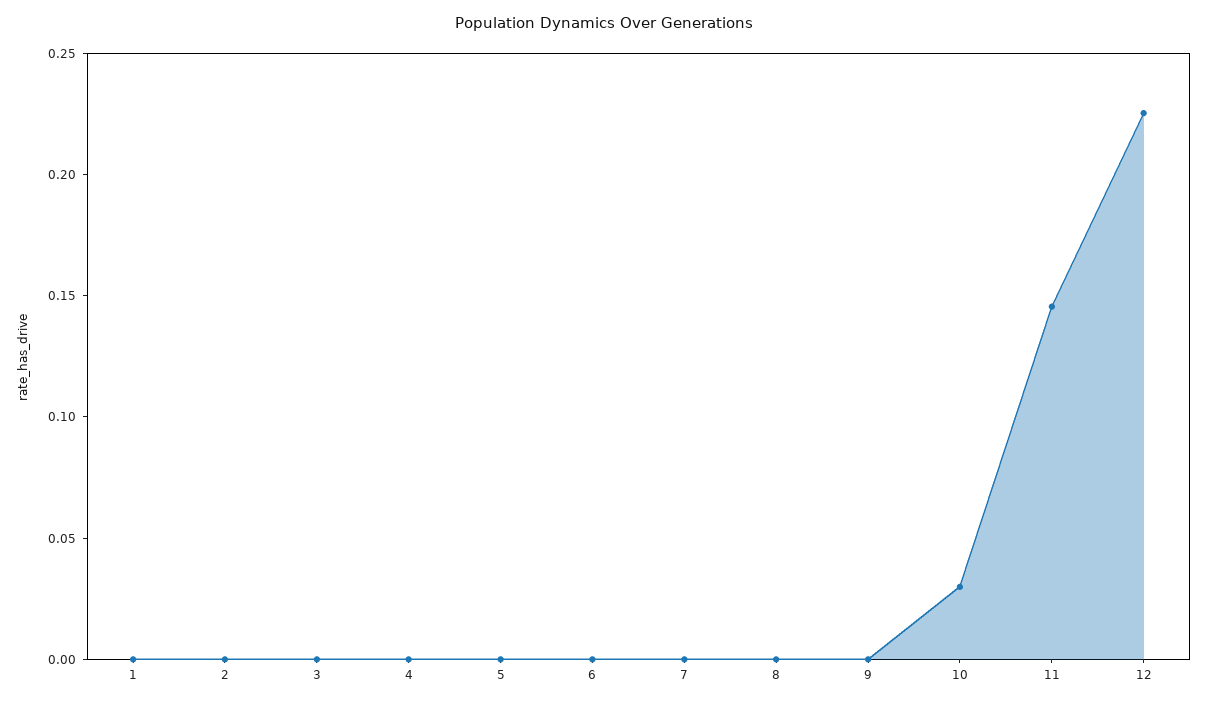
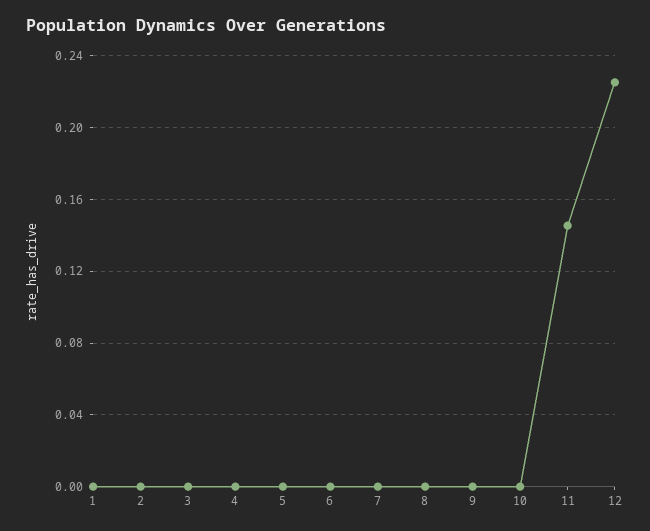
10: 0.03 -> 0

